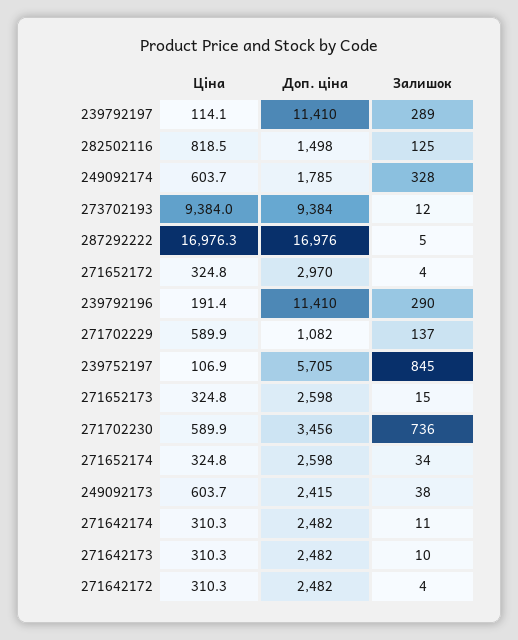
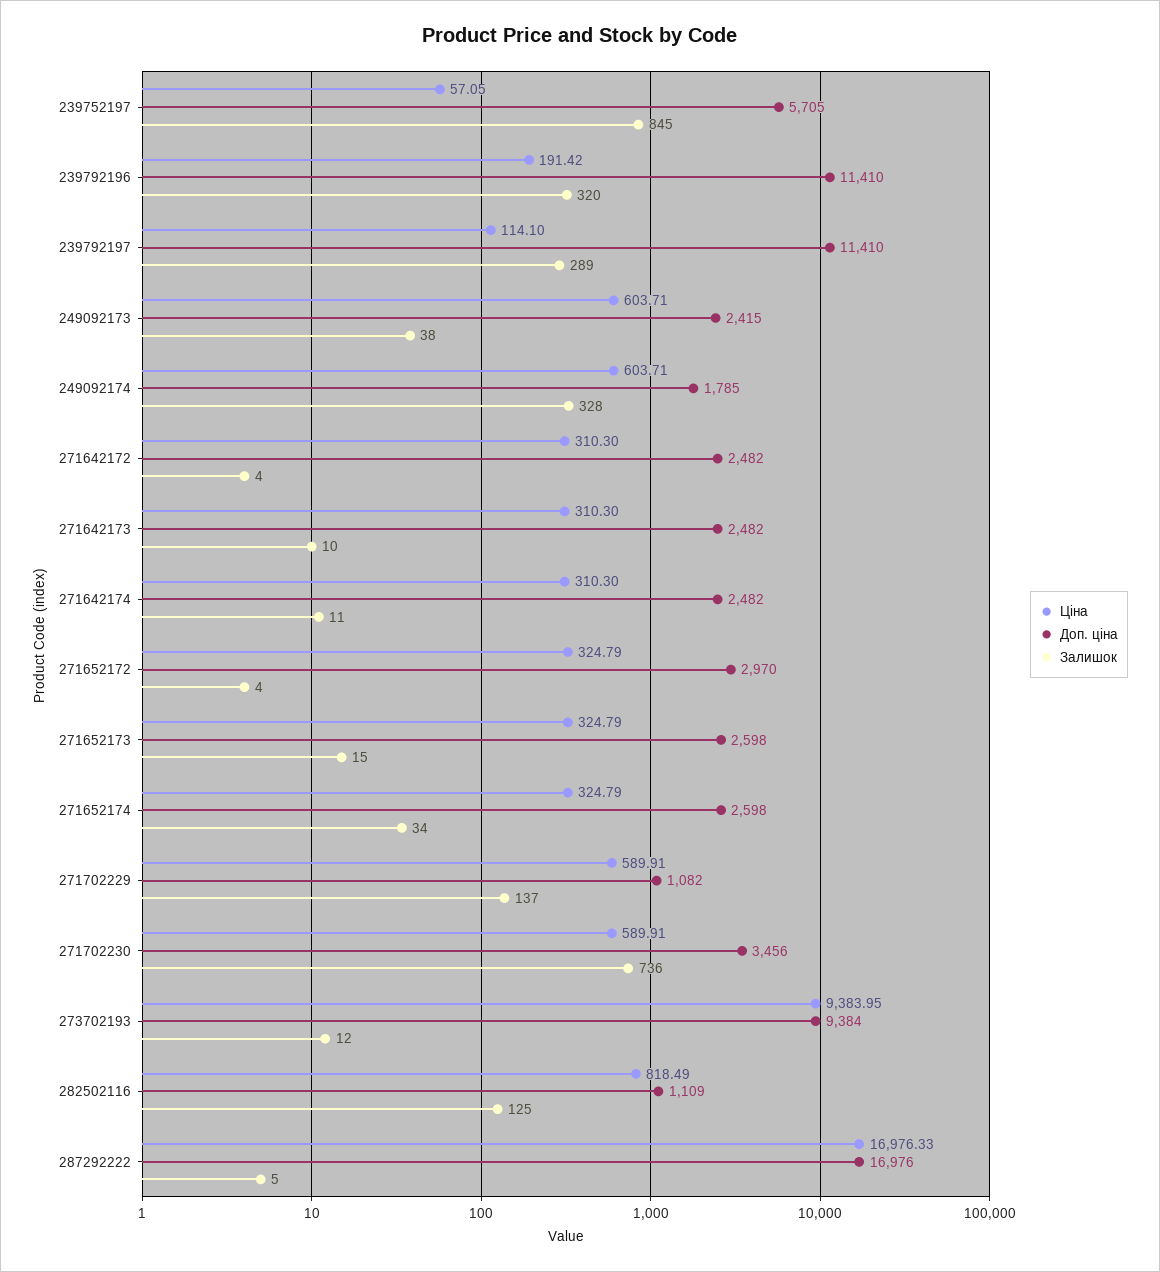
Доп. ціна, 282502116: 1498 -> 1109
Залишок, 239792196: 290 -> 320
Ціна, 239752197: 106.9 -> 57.05

